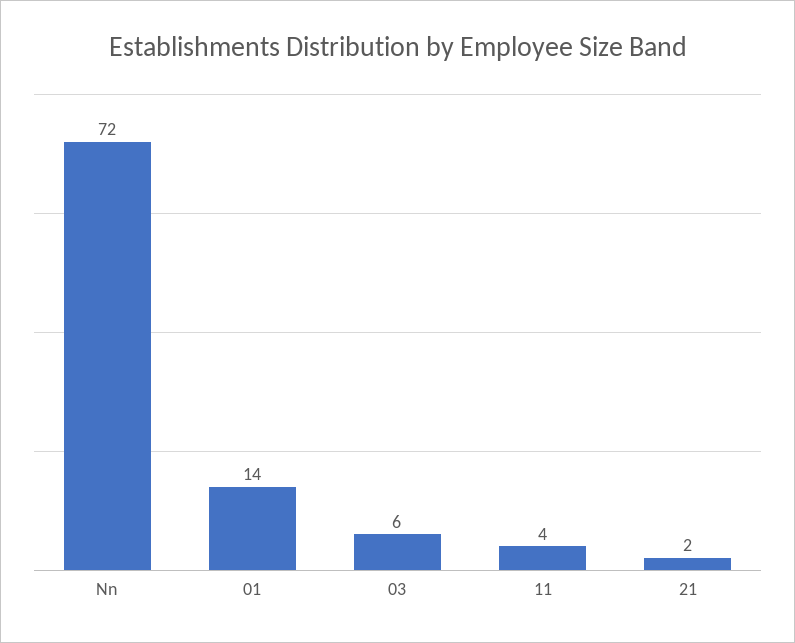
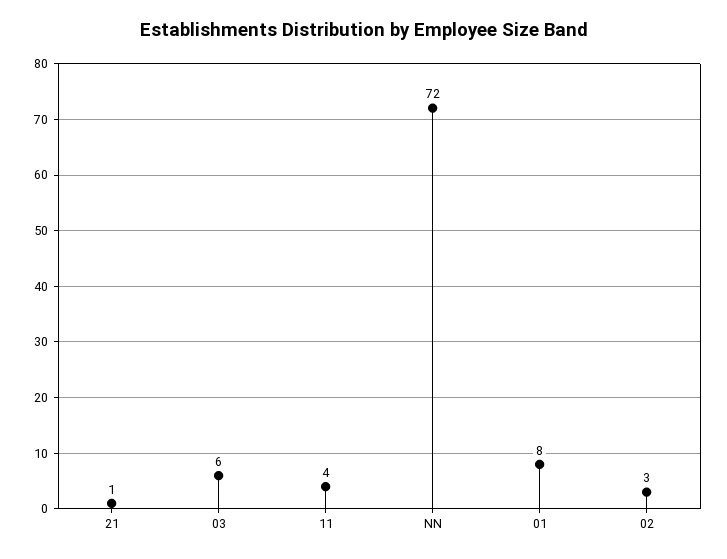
01: 14 -> 8
21: 2 -> 1
02: none -> 3

